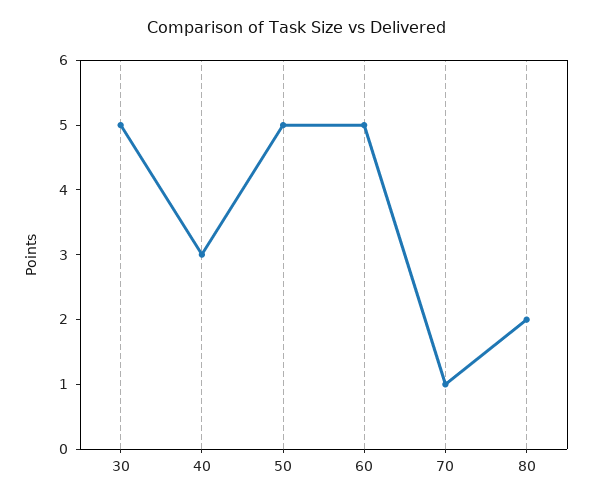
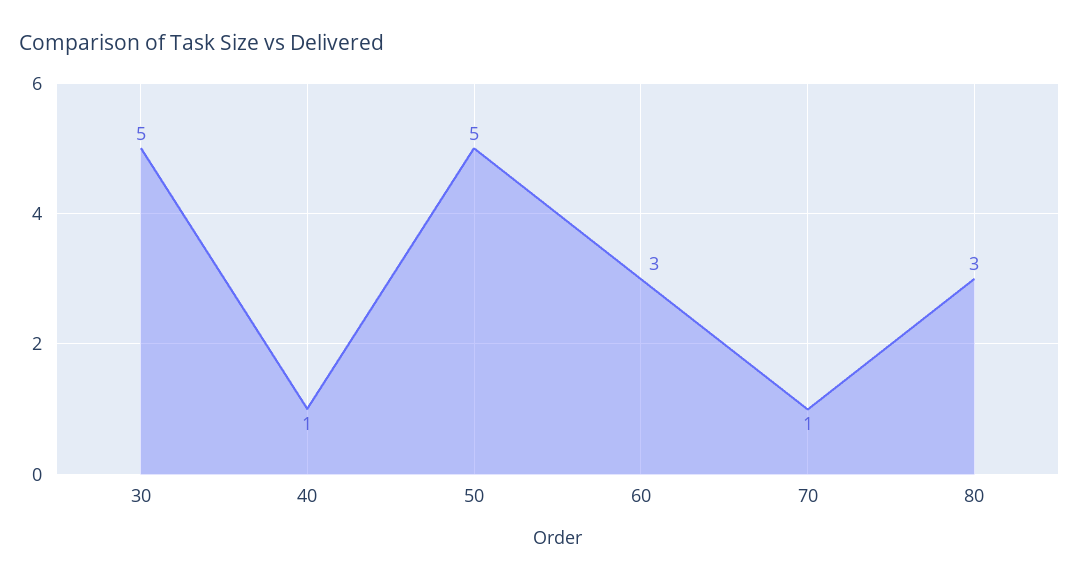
40: 3 -> 1
60: 5 -> 3
80: 2 -> 3

